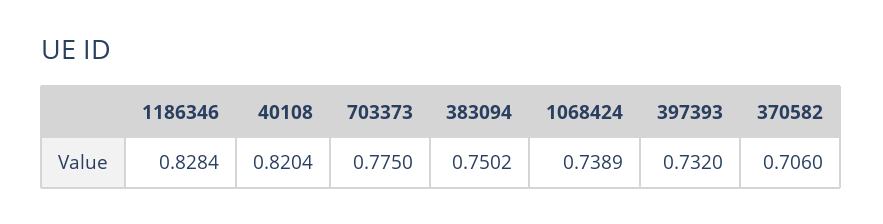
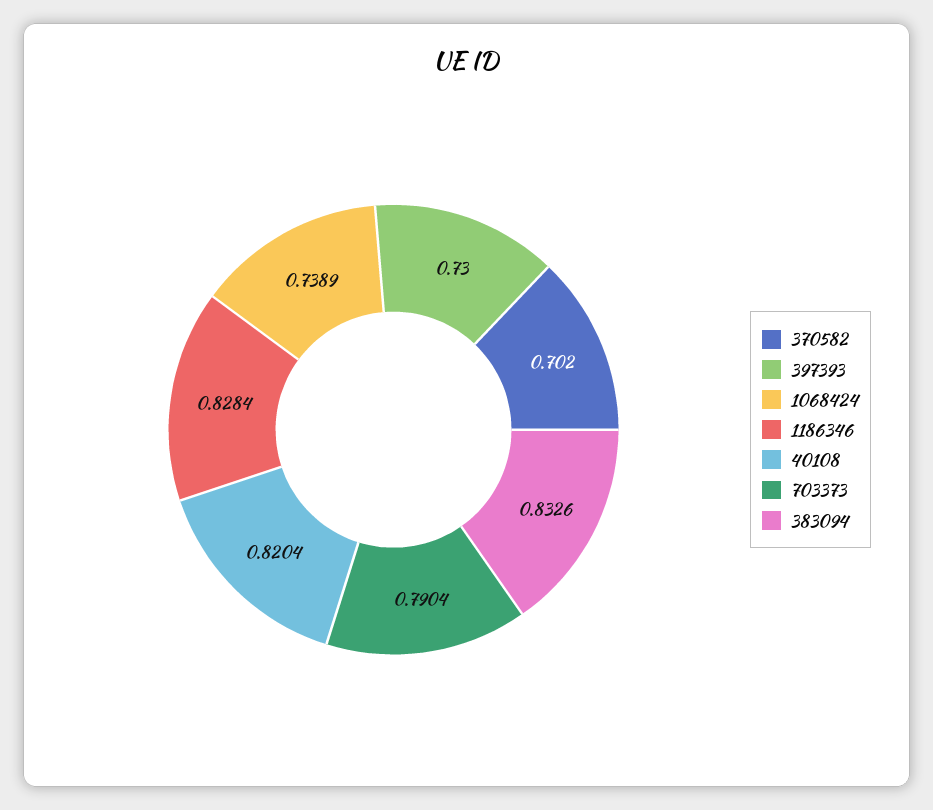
703373: 0.775 -> 0.7904
383094: 0.7502 -> 0.8326
397393: 0.732 -> 0.73
370582: 0.706 -> 0.702

